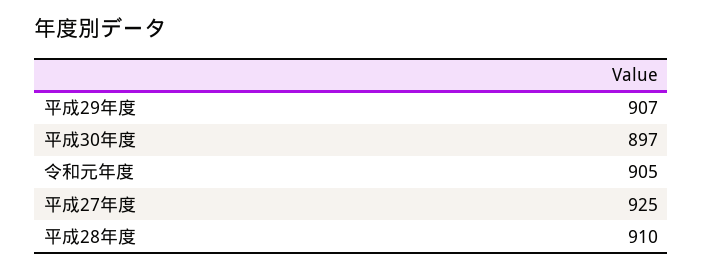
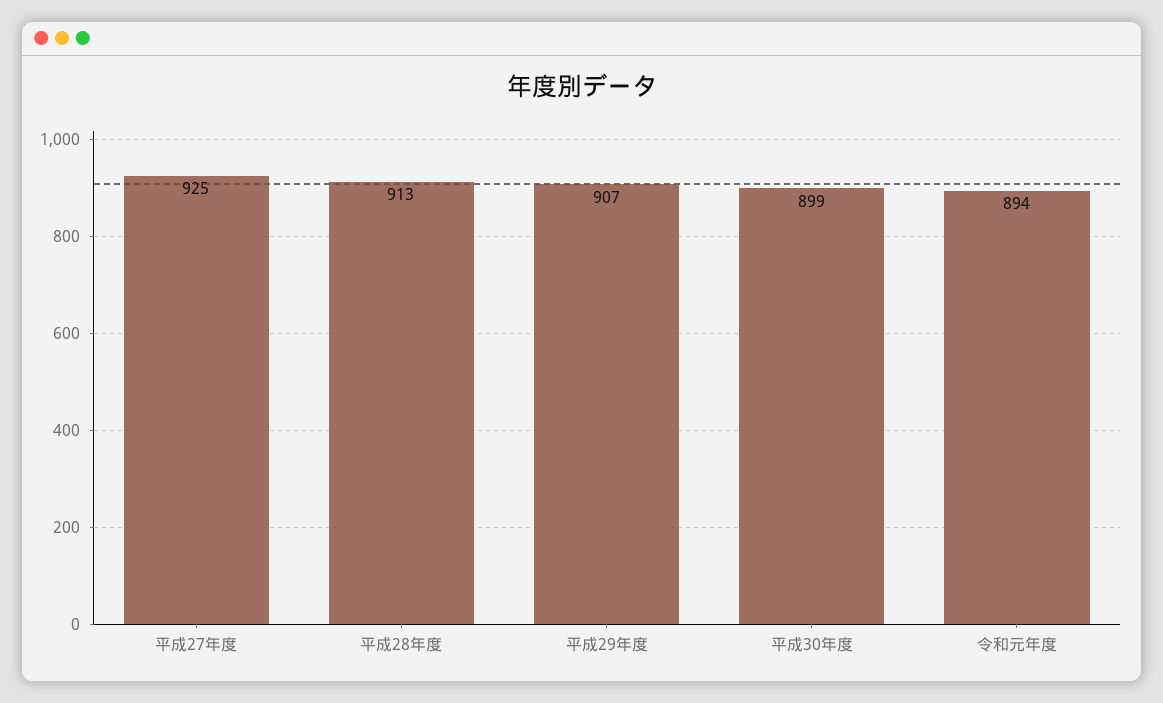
平成30年度: 897 -> 899
令和元年度: 905 -> 894
平成28年度: 910 -> 913

